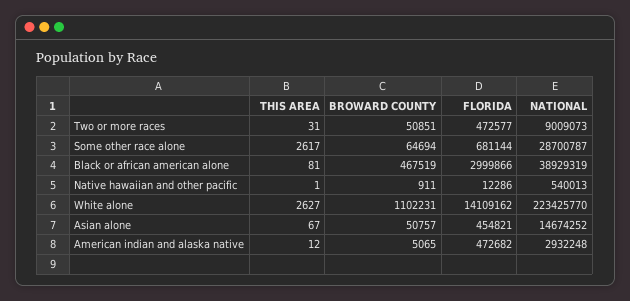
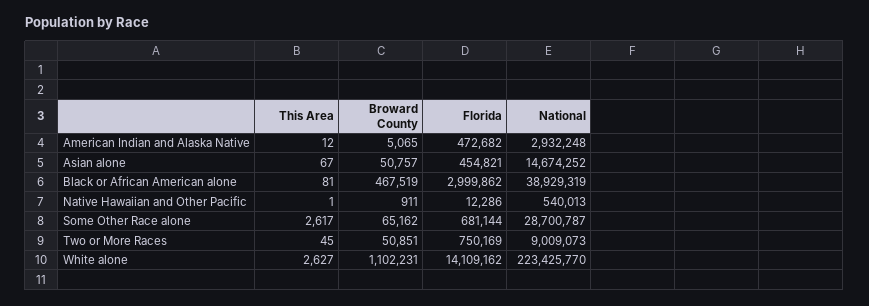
THIS AREA, Two or more races: 31 -> 45
FLORIDA, Two or more races: 472577 -> 750169
BROWARD COUNTY, Some other race alone: 64694 -> 65162
FLORIDA, Black or african american alone: 2999866 -> 2999862

